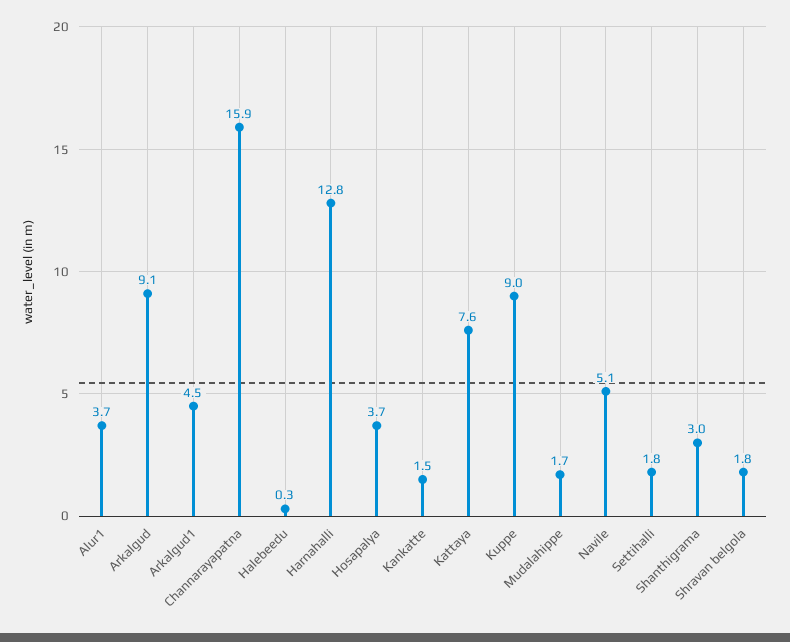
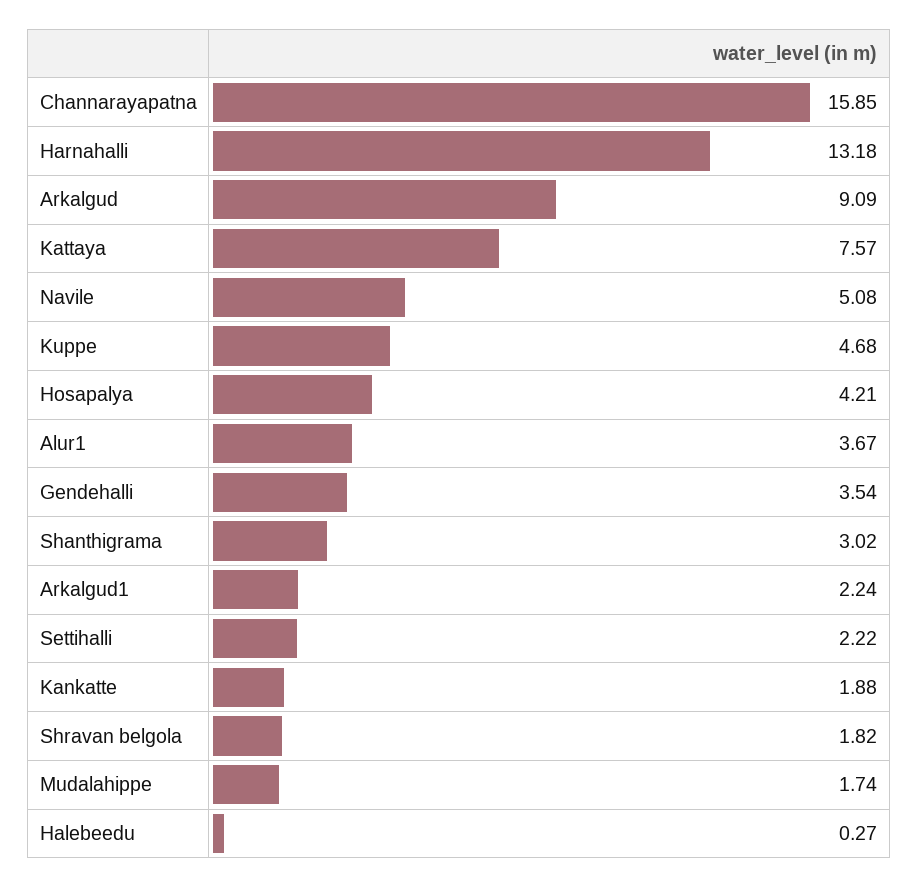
Arkalgud1: 4.5 -> 2.24
Harnahalli: 12.8 -> 13.18
Hosapalya: 3.7 -> 4.21
Kankatte: 1.5 -> 1.88
Kuppe: 9 -> 4.68
Settihalli: 1.8 -> 2.22
Gendehalli: none -> 3.54

